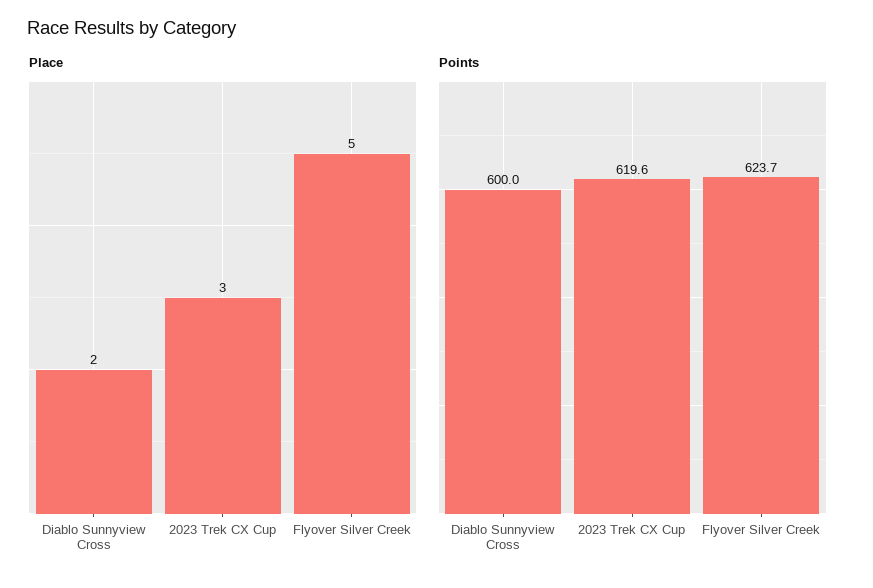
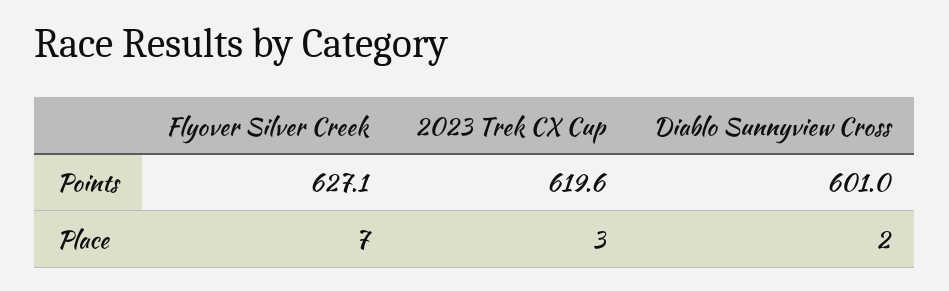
Place, Flyover Silver Creek: 5 -> 7
Points, Diablo Sunnyview Cross: 600 -> 601
Points, Flyover Silver Creek: 623.7 -> 627.1

